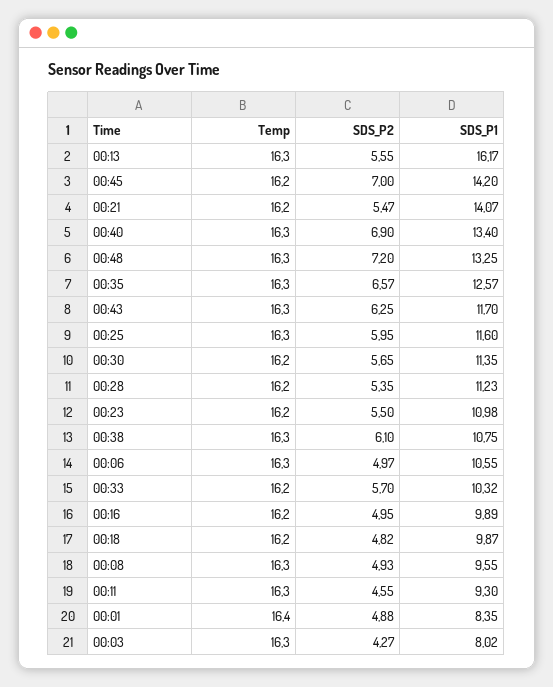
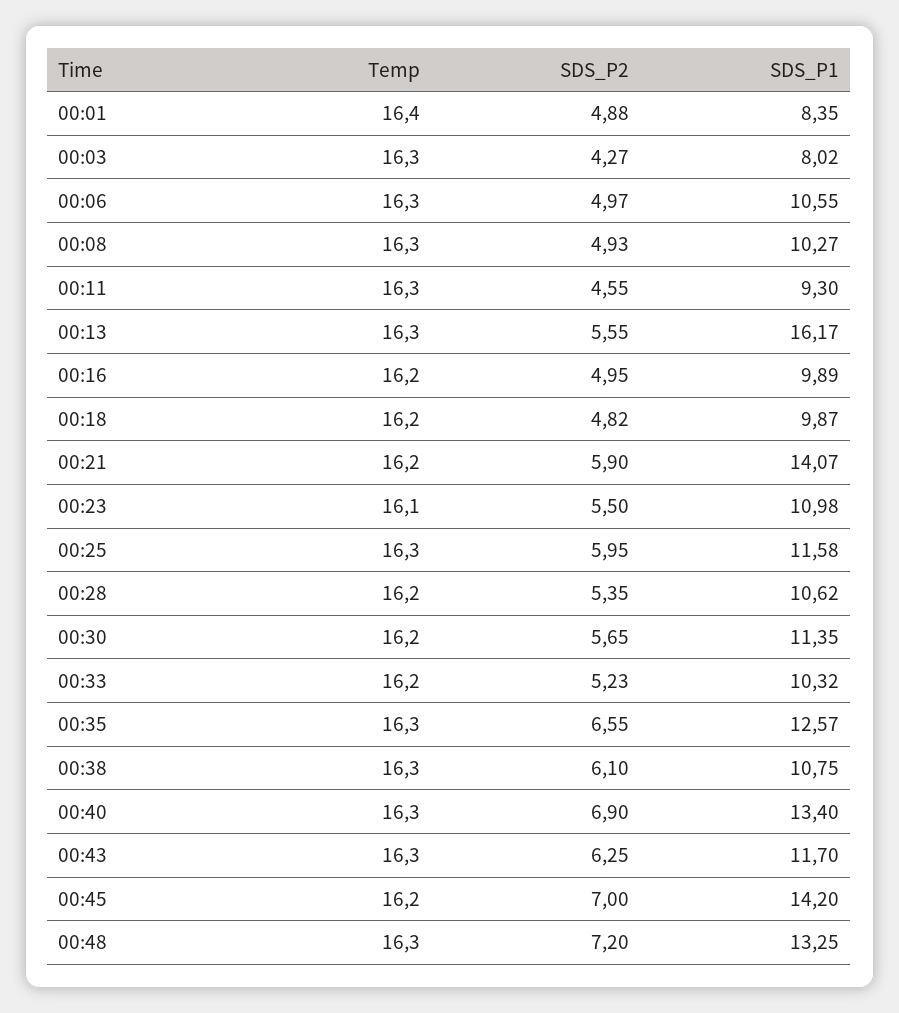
SDS_P2, 00:21: 5.47 -> 5.9
SDS_P2, 00:35: 6.57 -> 6.55
SDS_P1, 00:25: 11.6 -> 11.58
SDS_P1, 00:28: 11.23 -> 10.62
Temp, 00:23: 16.2 -> 16.1
SDS_P2, 00:33: 5.7 -> 5.23
SDS_P1, 00:08: 9.55 -> 10.27

